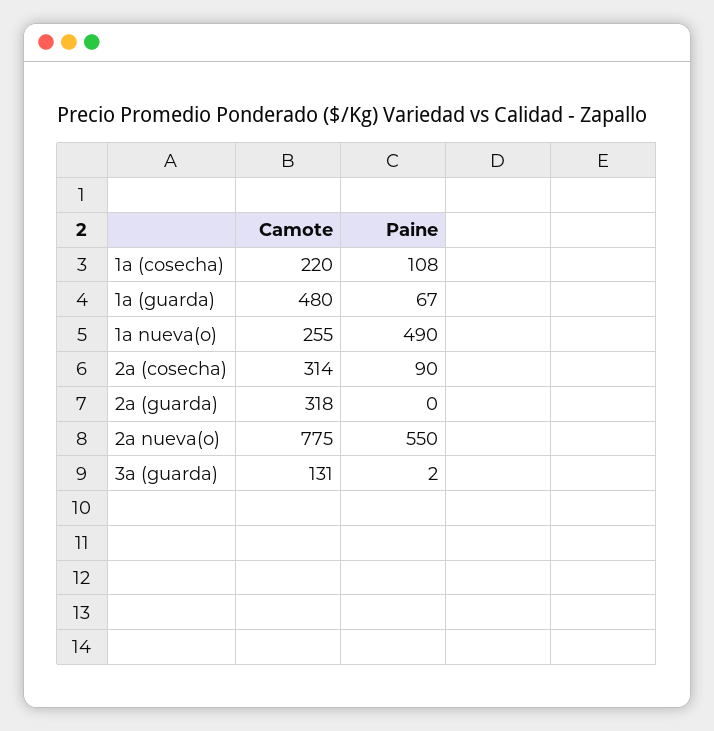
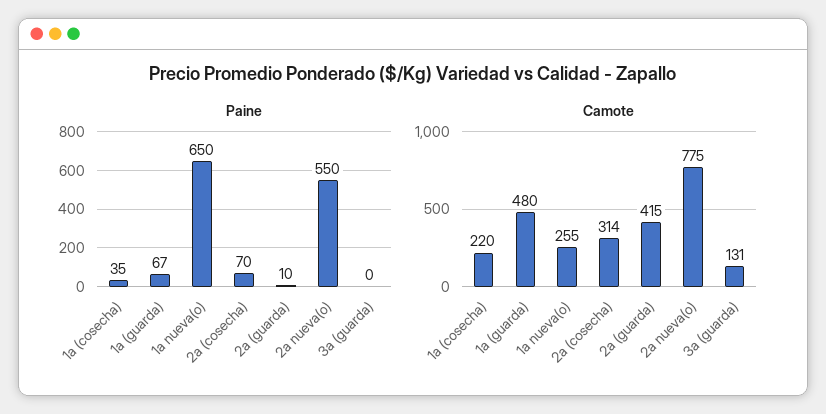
Paine, 1a (cosecha): 108 -> 35
Paine, 1a nueva(o): 490 -> 650
Paine, 2a (cosecha): 90 -> 70
Camote, 2a (guarda): 318 -> 415
Paine, 2a (guarda): 0 -> 10
Paine, 3a (guarda): 2 -> 0

